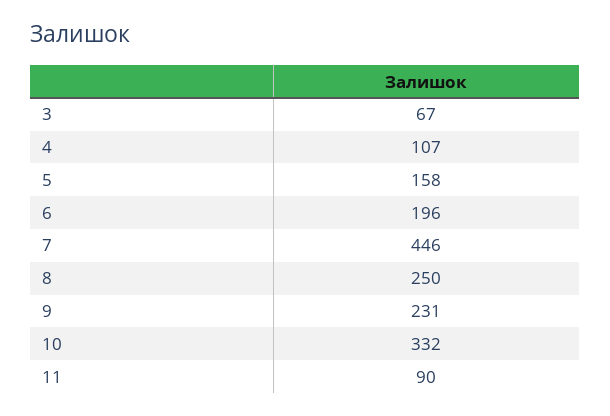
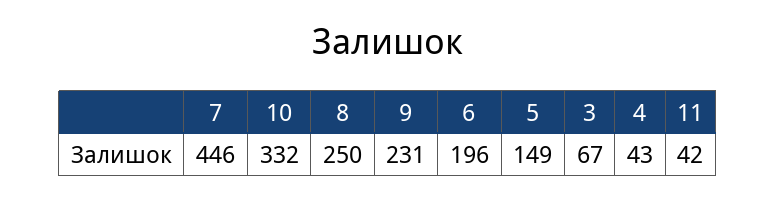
4: 107 -> 43
5: 158 -> 149
11: 90 -> 42

